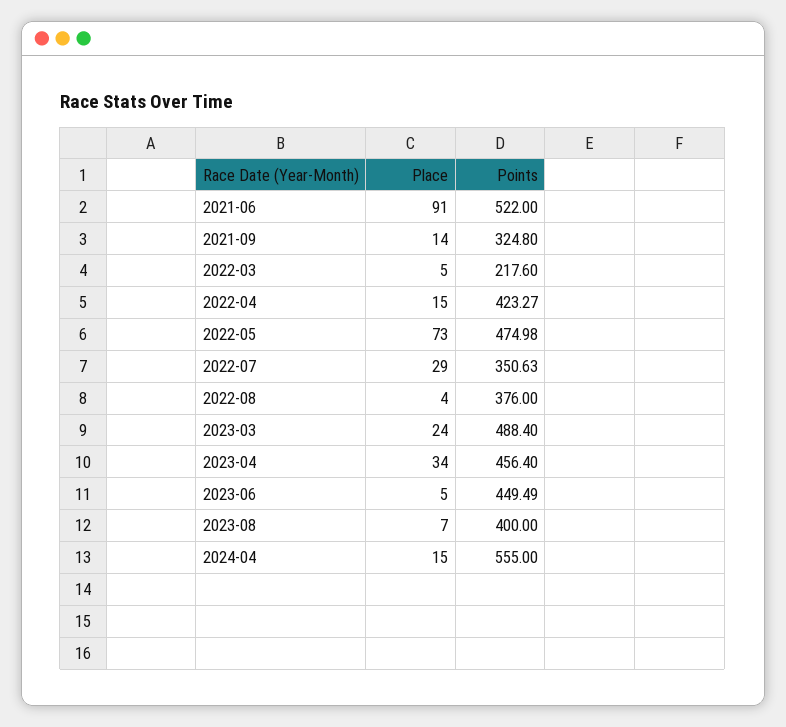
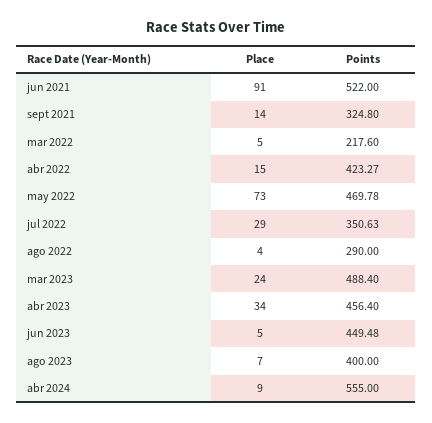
Points, 2022-05: 474.98 -> 469.78
Points, 2022-08: 376 -> 290
Points, 2023-06: 449.49 -> 449.48
Place, 2024-04: 15 -> 9

